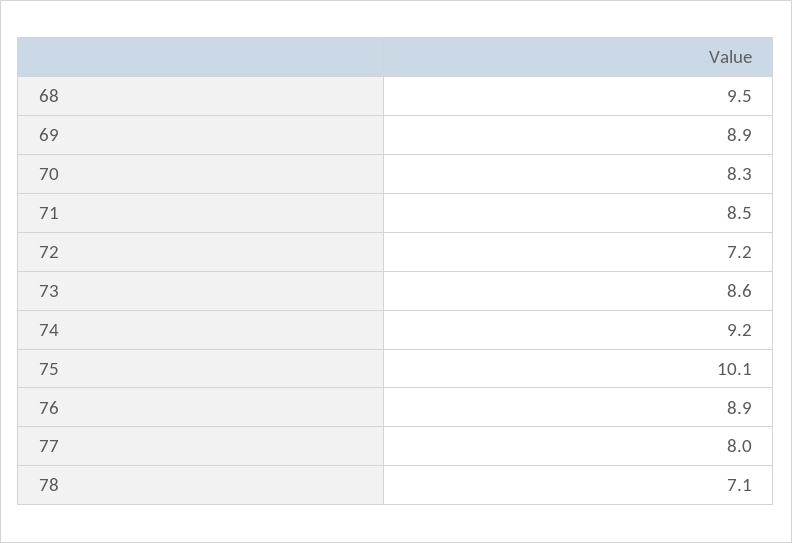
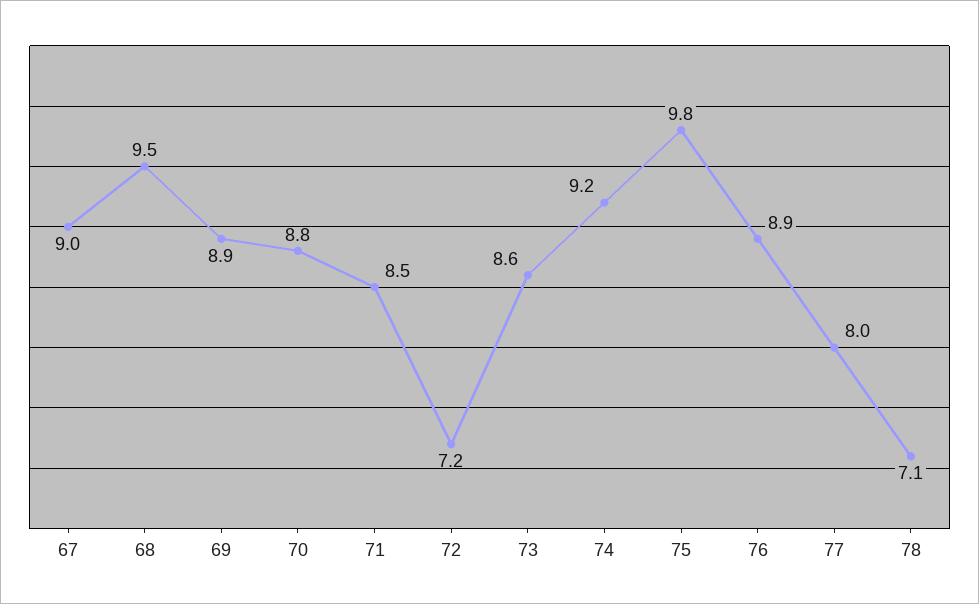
70: 8.3 -> 8.8
75: 10.1 -> 9.8
67: none -> 9

